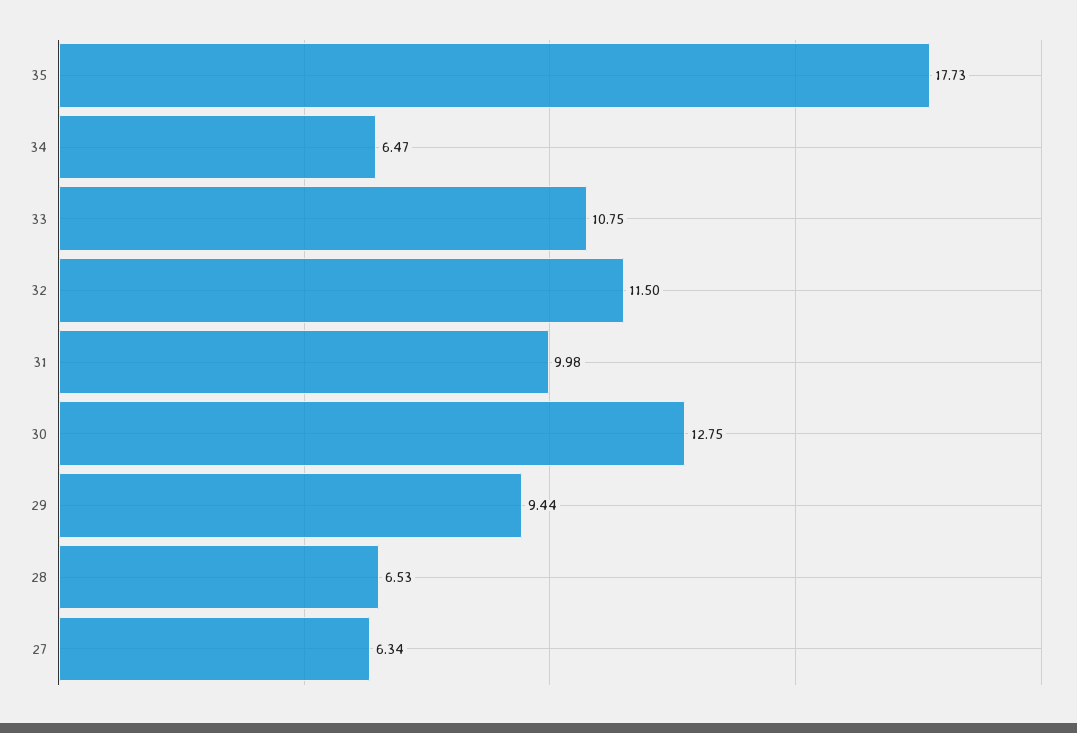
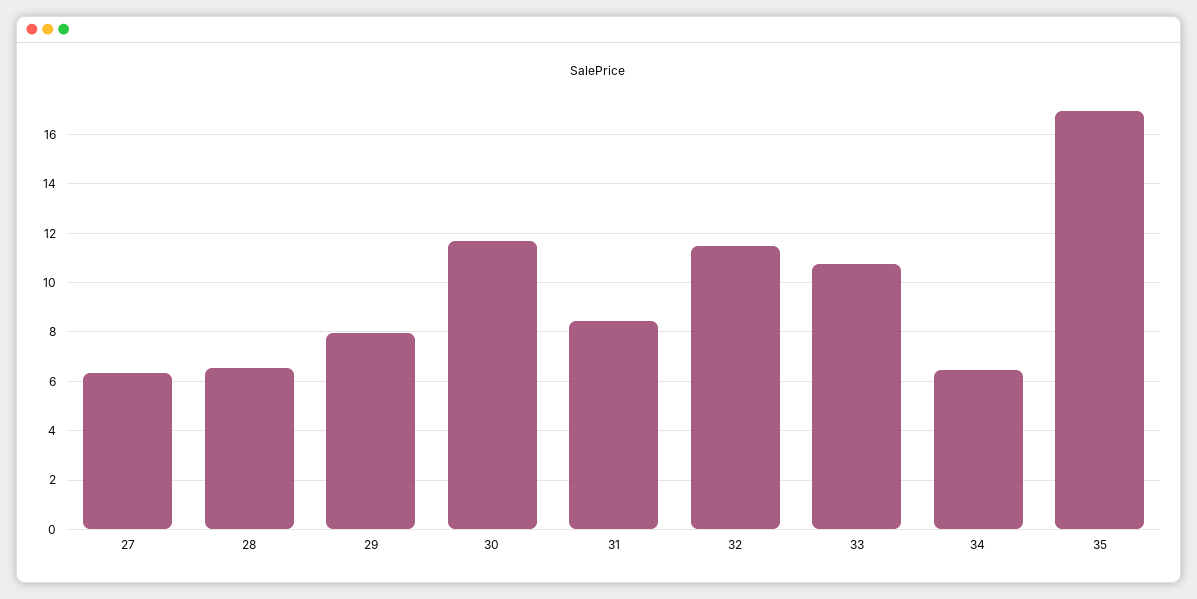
35: 17.73 -> 17
31: 9.98 -> 8.5
30: 12.75 -> 11.75
29: 9.44 -> 8

